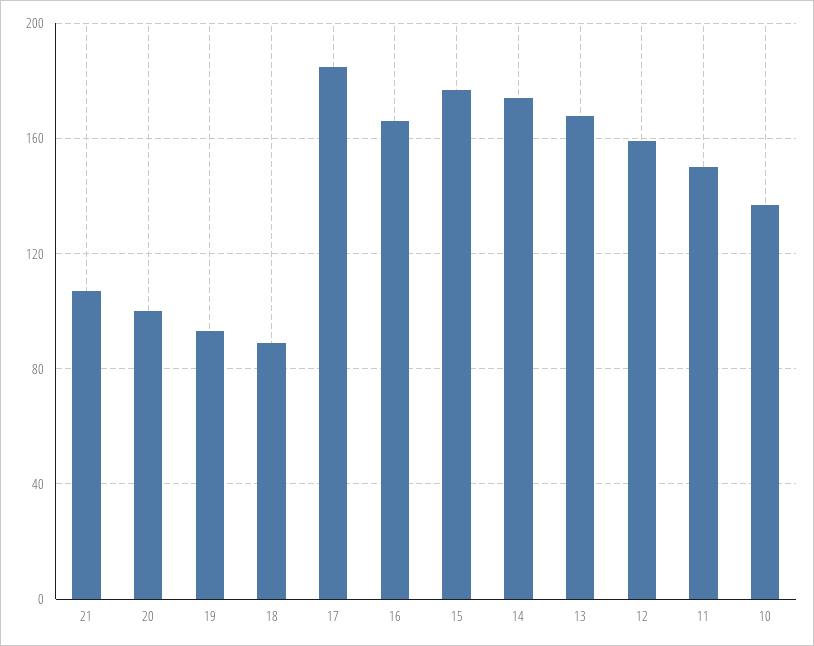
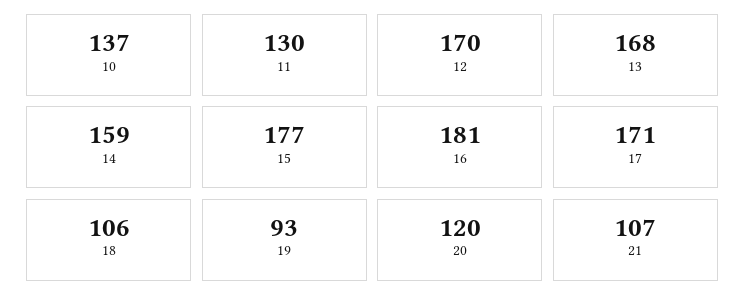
20: 100 -> 120
18: 90 -> 106
17: 185 -> 171
16: 165 -> 181
14: 175 -> 159
12: 160 -> 170
11: 150 -> 130

